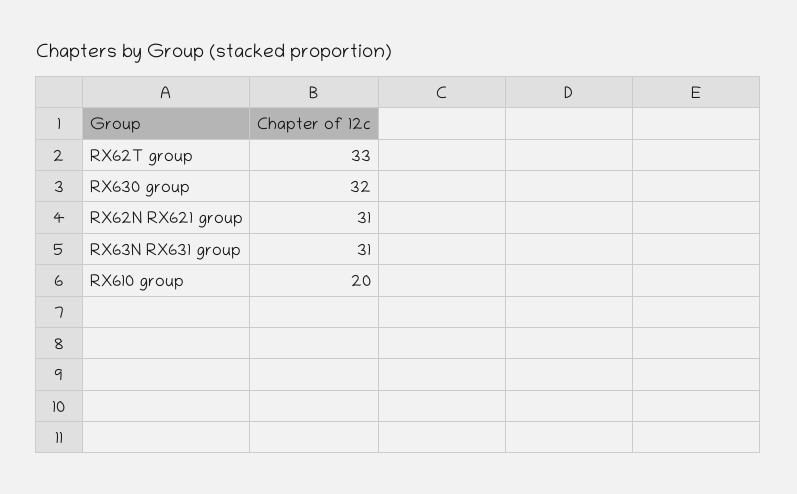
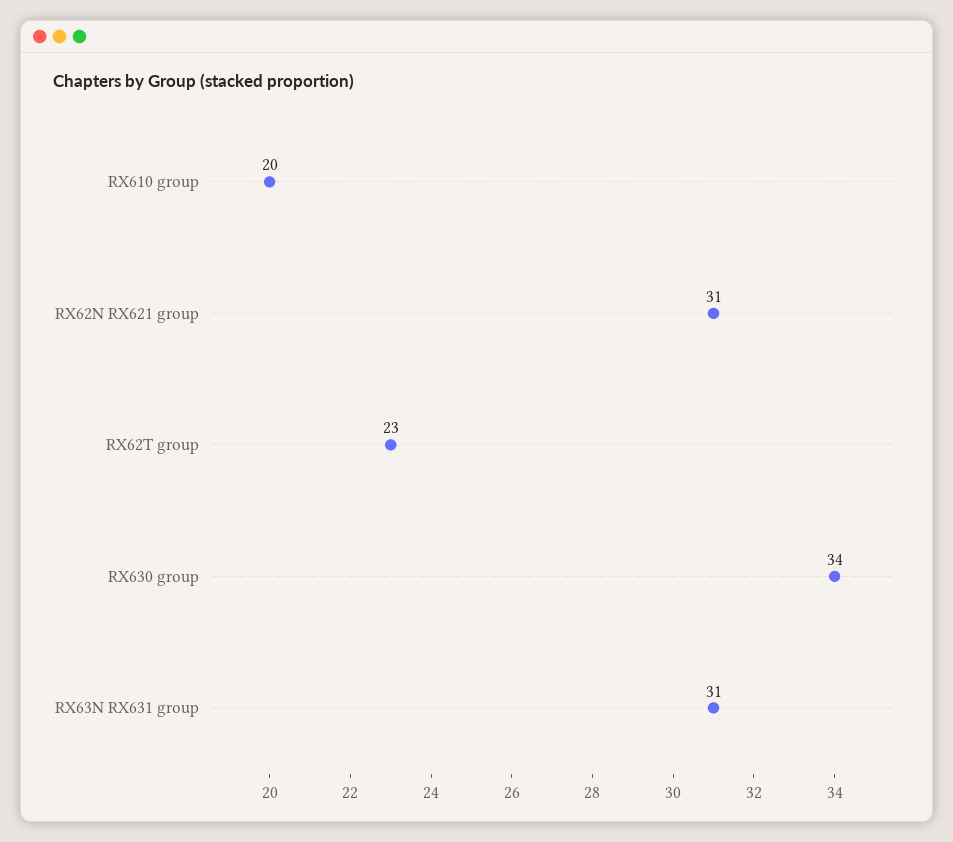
RX62T group: 33 -> 23
RX630 group: 32 -> 34

